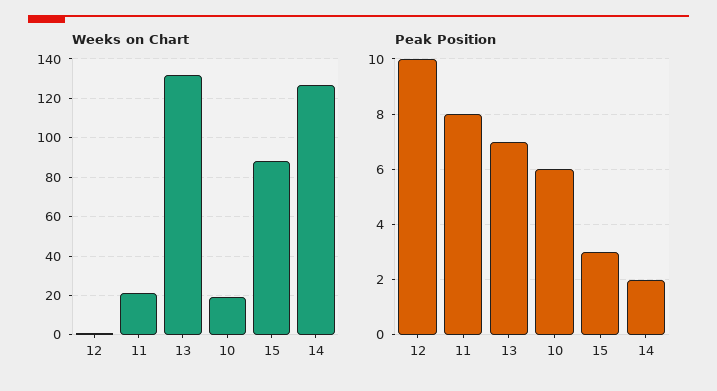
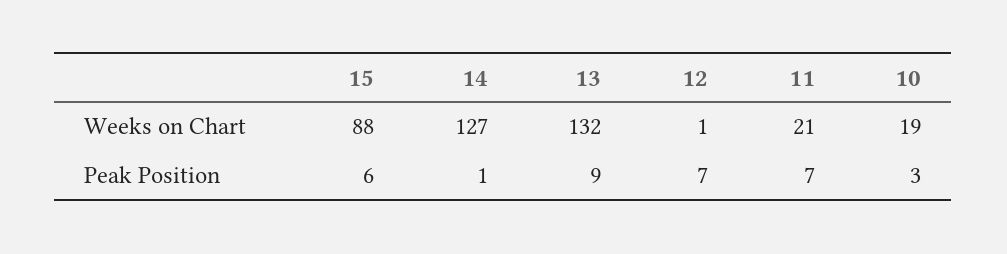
Peak Position, 12: 10 -> 7
Peak Position, 11: 8 -> 7
Peak Position, 13: 7 -> 9
Peak Position, 10: 6 -> 3
Peak Position, 15: 3 -> 6
Peak Position, 14: 2 -> 1

